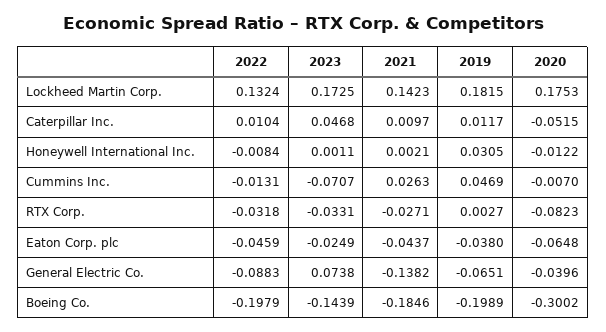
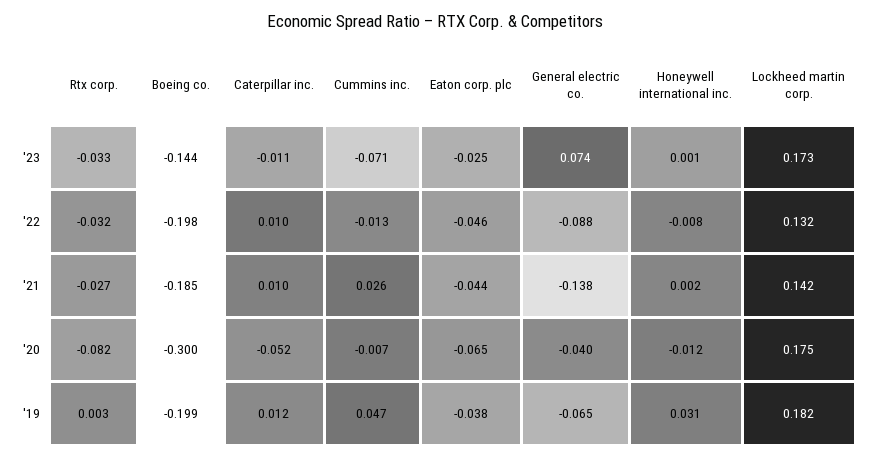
2023, Caterpillar Inc.: 0.0468 -> -0.011

